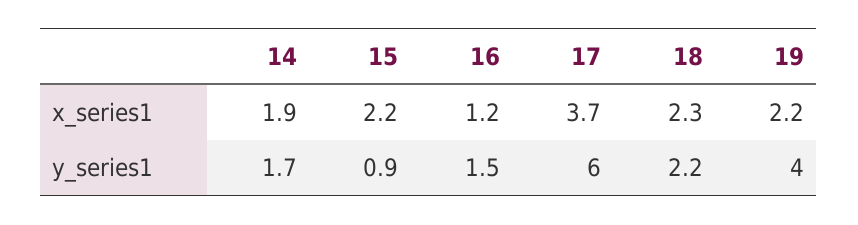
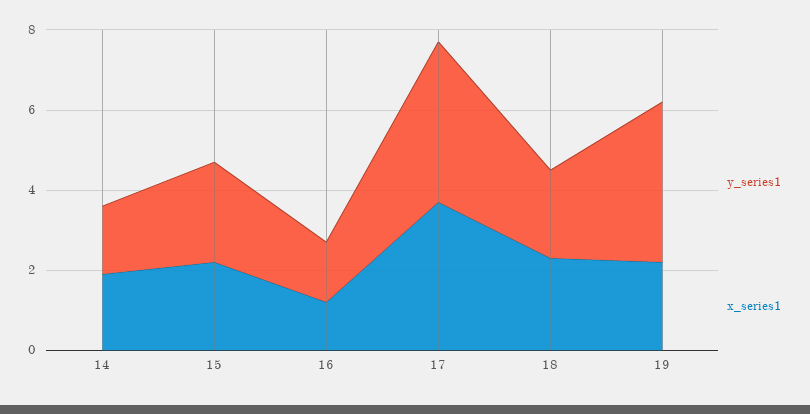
y_series1, 15: 0.9 -> 2.5
y_series1, 17: 6 -> 4

